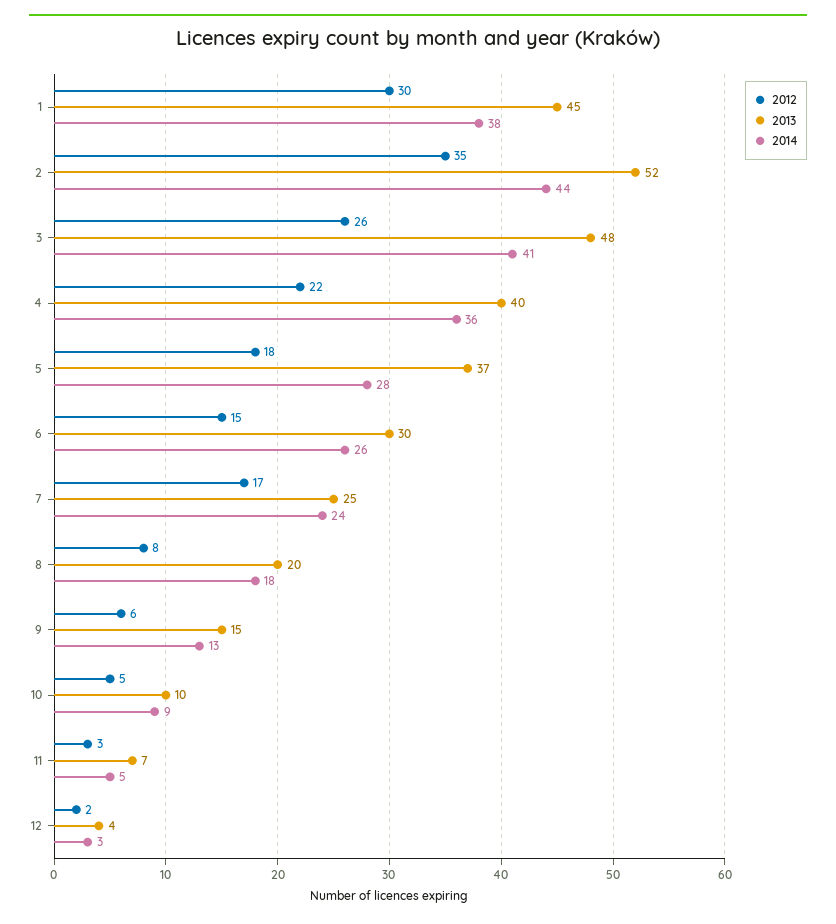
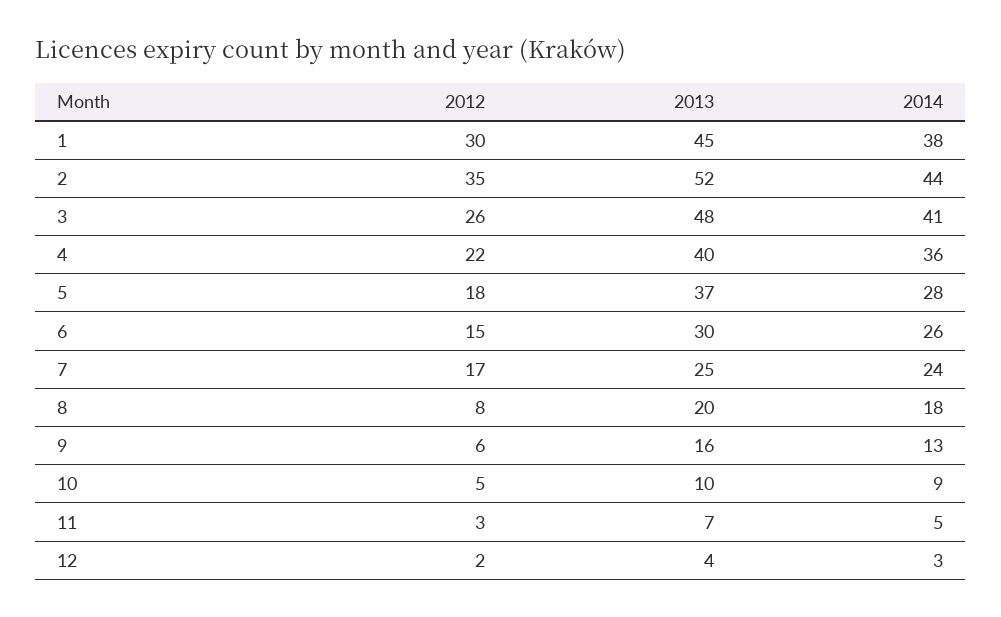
2013, 9: 15 -> 16

